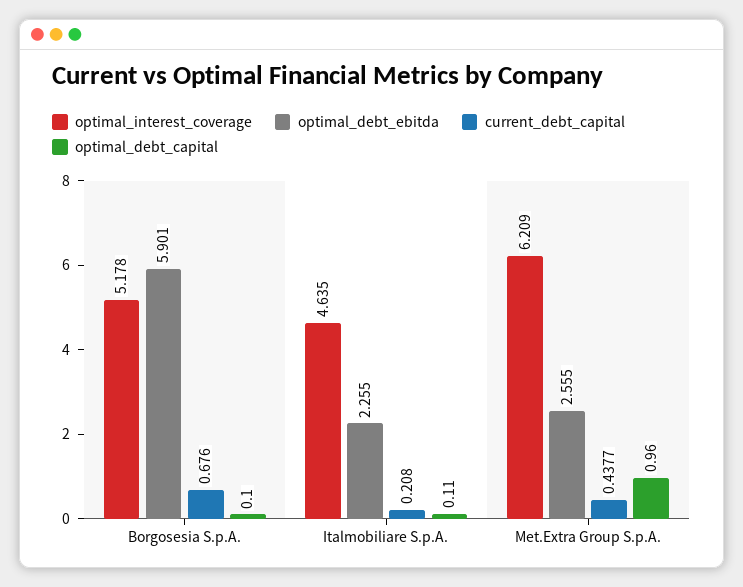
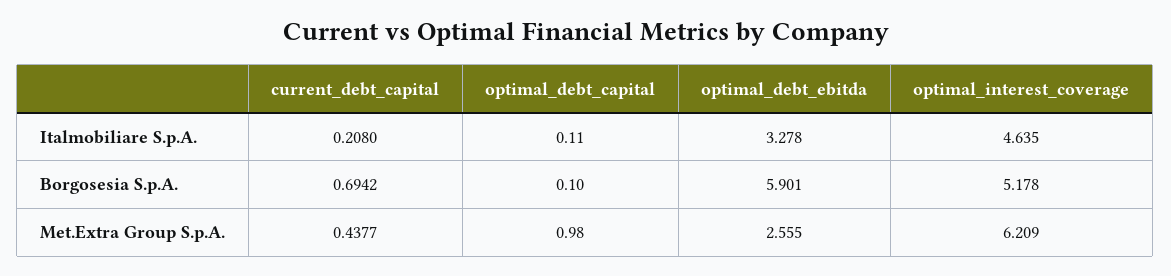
current_debt_capital, Borgosesia S.p.A.: 0.676 -> 0.6942
optimal_debt_ebitda, Italmobiliare S.p.A.: 2.255 -> 3.278
optimal_debt_capital, Met.Extra Group S.p.A.: 0.96 -> 0.98

